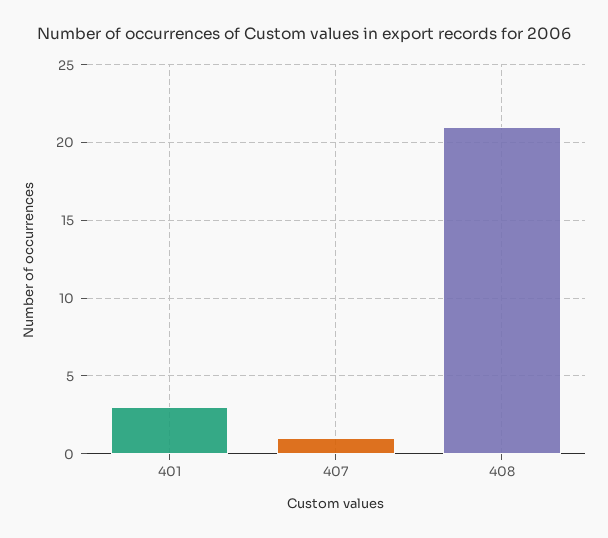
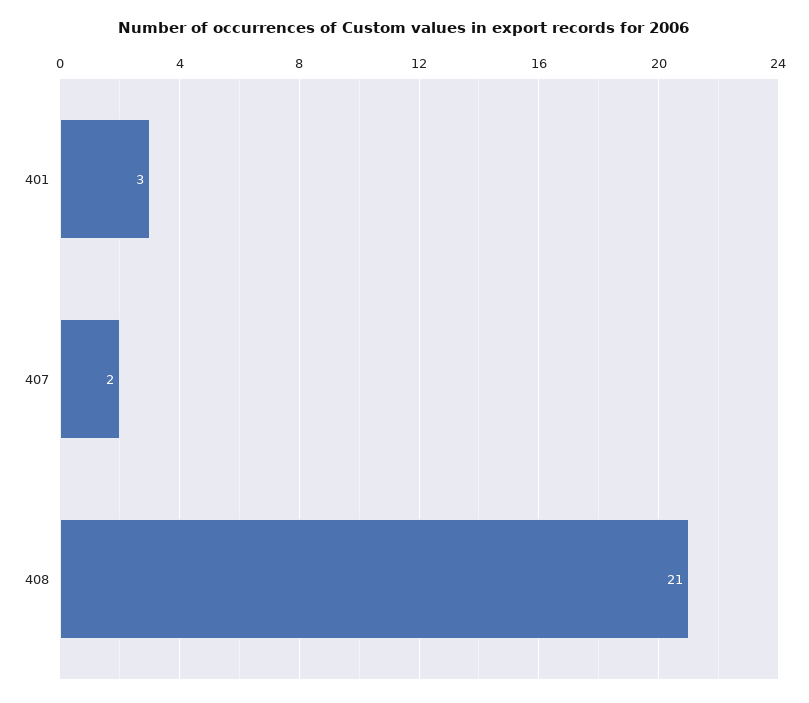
407: 1 -> 2

